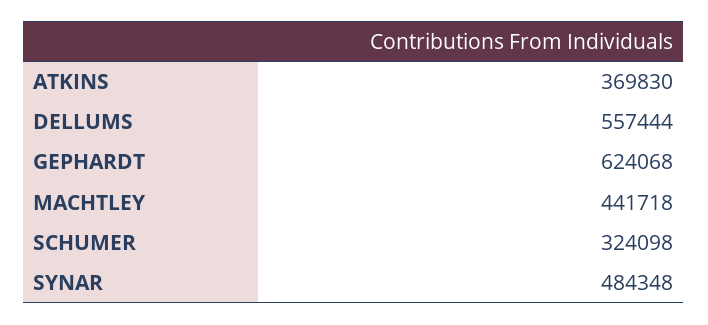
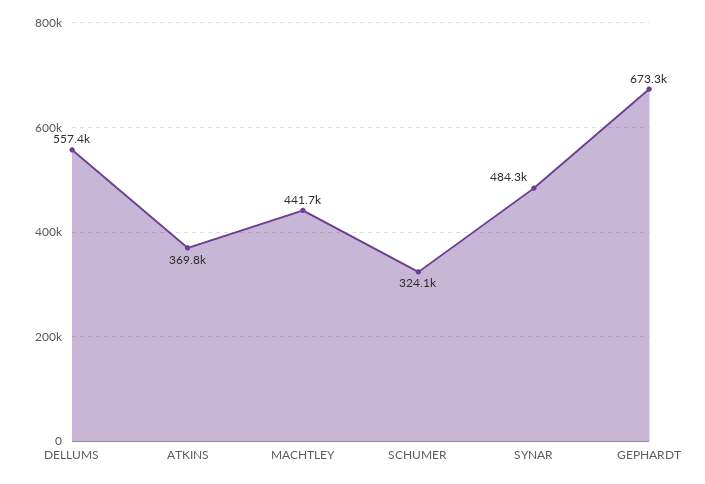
GEPHARDT: 624068 -> 673300

